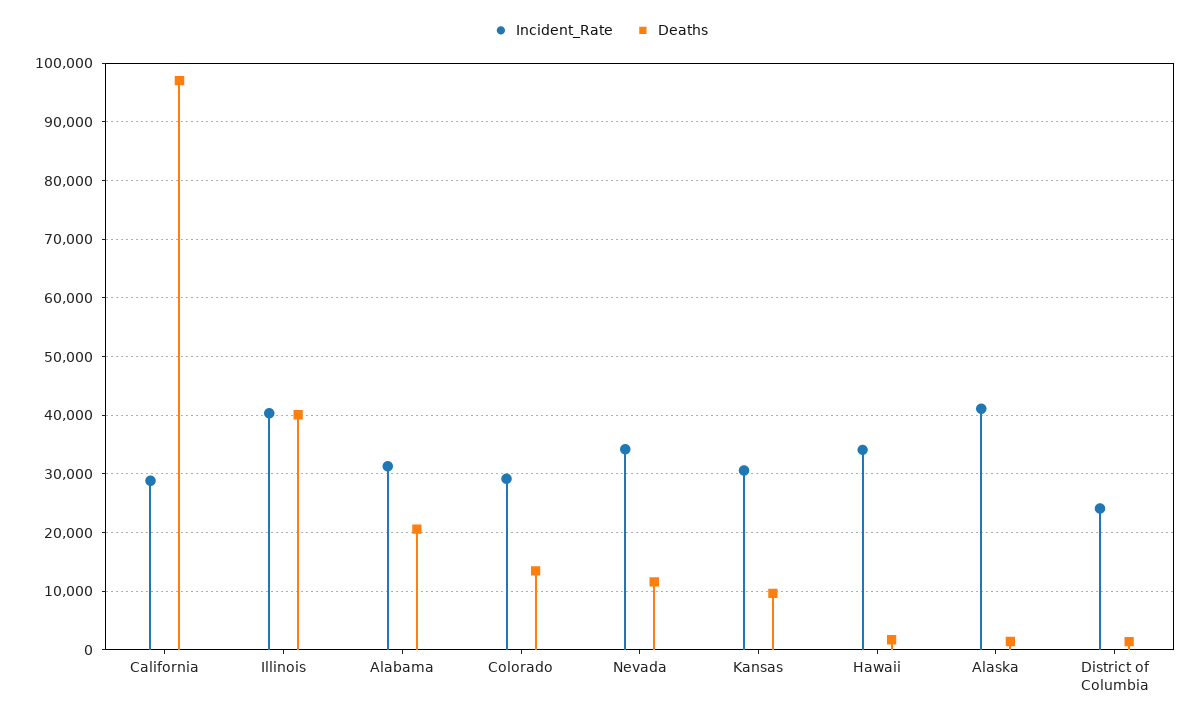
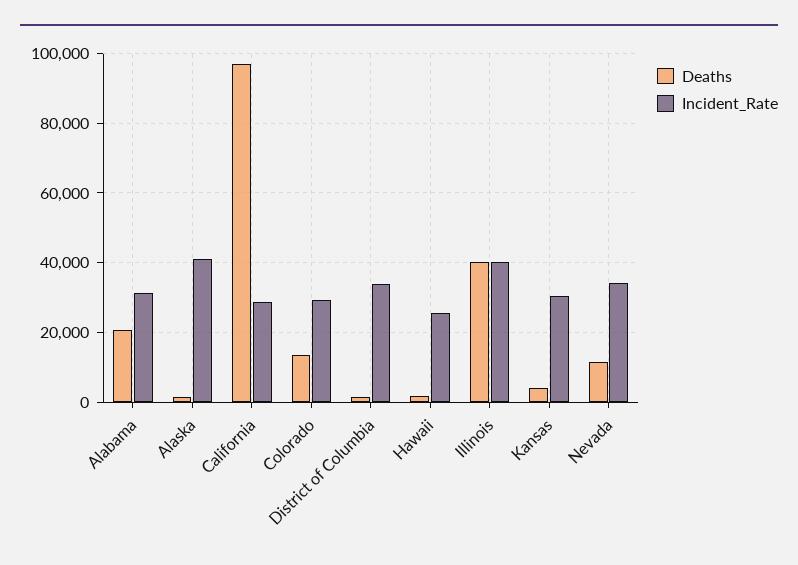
Deaths, Kansas: 10000 -> 4000
Incident_Rate, Hawaii: 34000 -> 26000
Incident_Rate, District of Columbia: 24000 -> 34000

